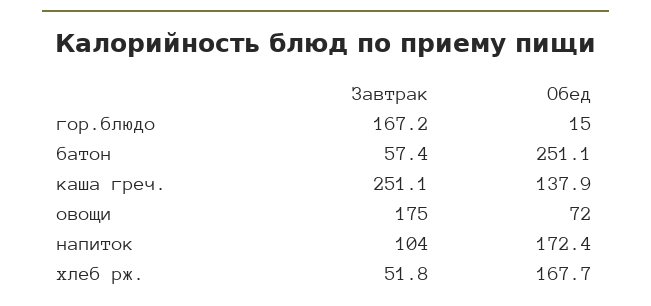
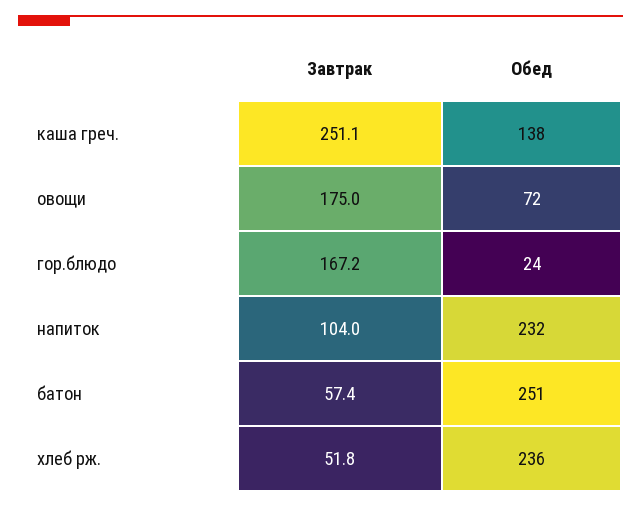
Обед, гор.блюдо: 15 -> 24
Обед, напиток: 172.4 -> 232
Обед, хлеб рж.: 167.7 -> 236

